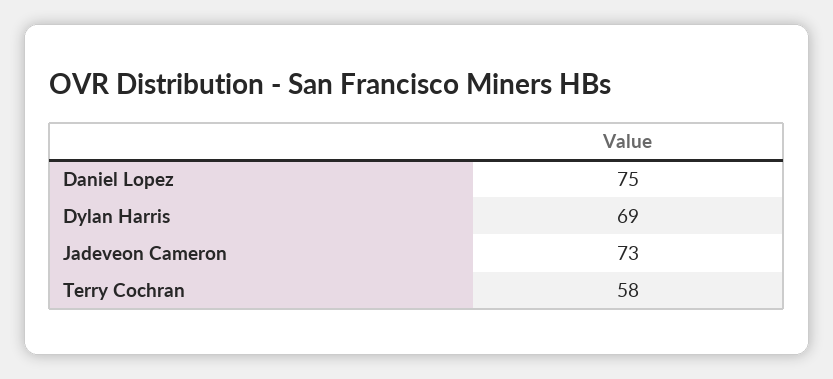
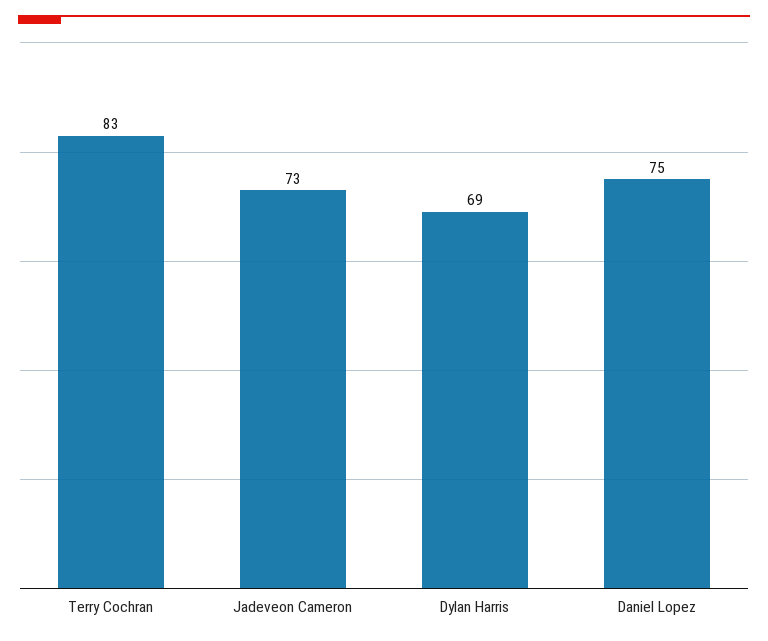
Terry Cochran: 58 -> 83

